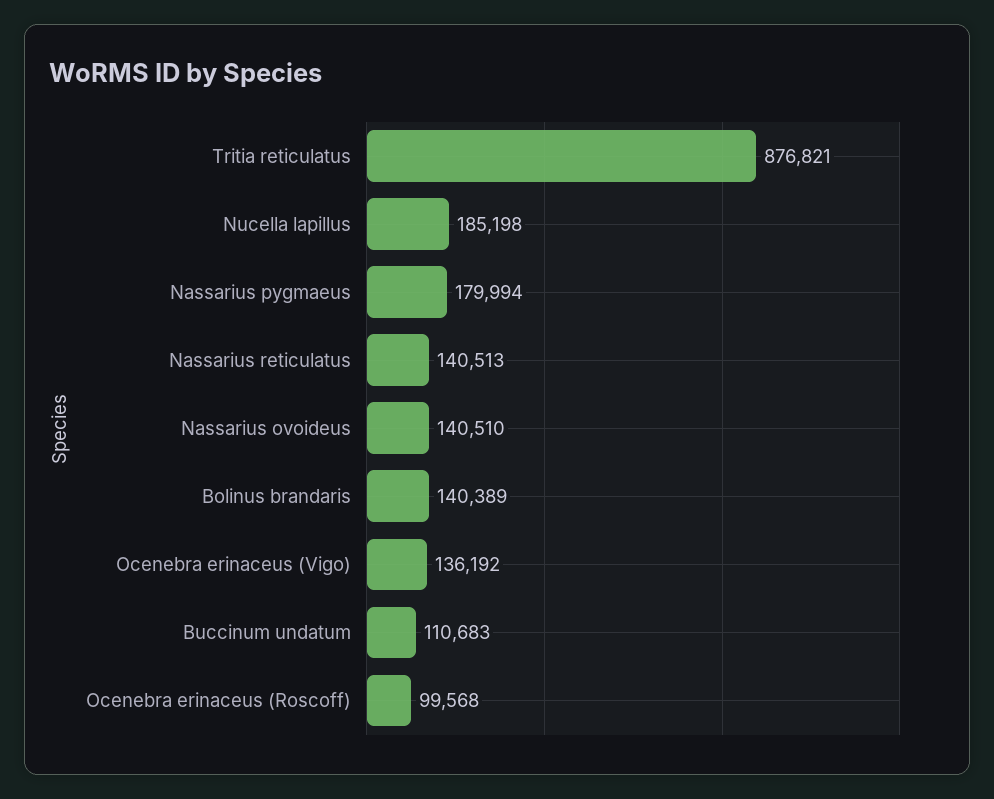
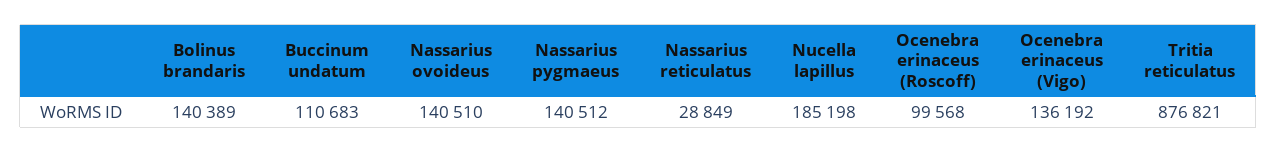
Nassarius pygmaeus: 179994 -> 140512
Nassarius reticulatus: 140513 -> 28849

